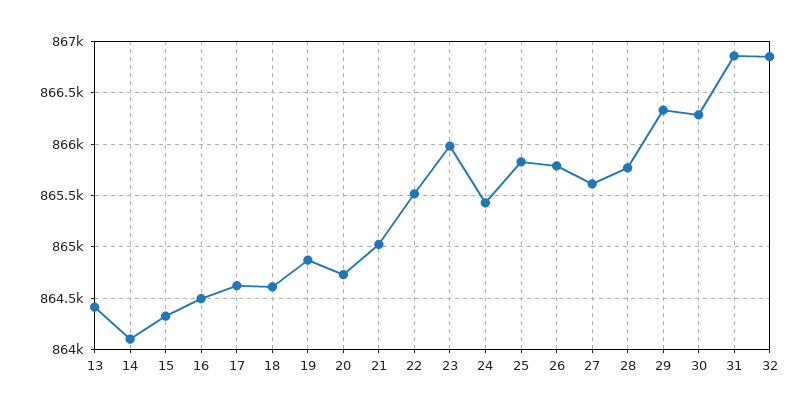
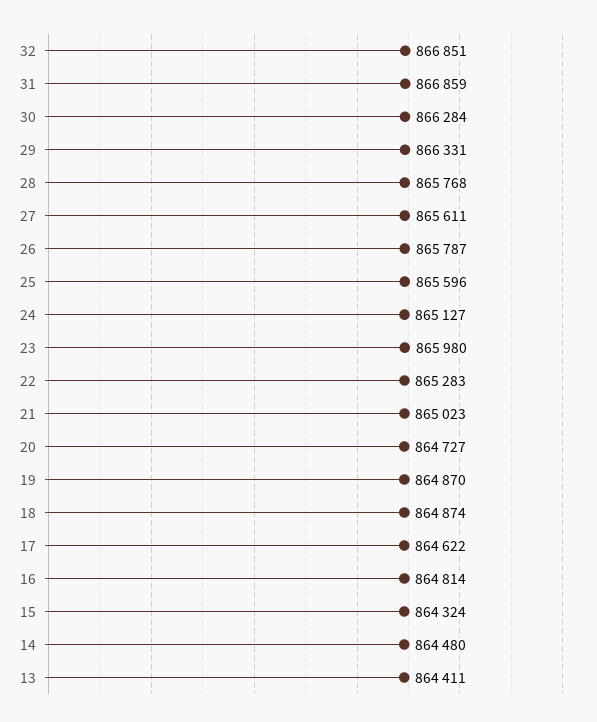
14: 864100 -> 864480
16: 864500 -> 864814
18: 864600 -> 864874
22: 865500 -> 865283
24: 865400 -> 865127
25: 865800 -> 865596

